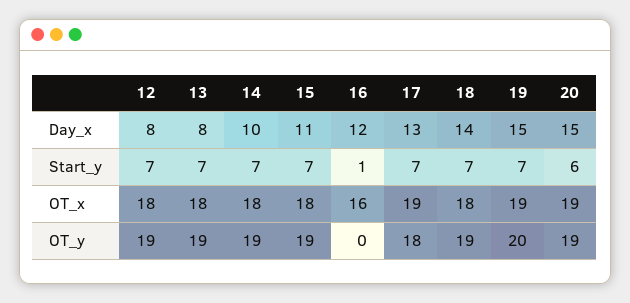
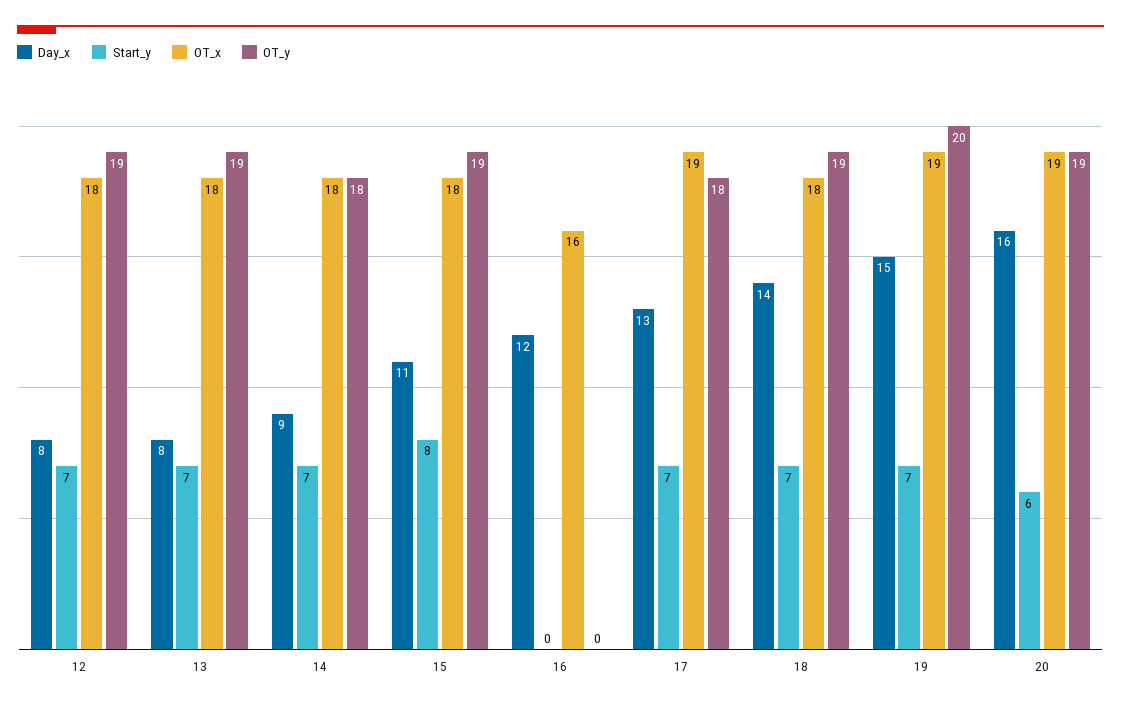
Day_x, 14: 10 -> 9
Day_x, 20: 15 -> 16
Start_y, 15: 7 -> 8
Start_y, 16: 1 -> 0
OT_y, 14: 19 -> 18

